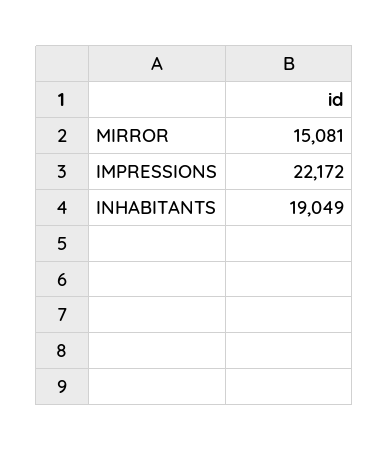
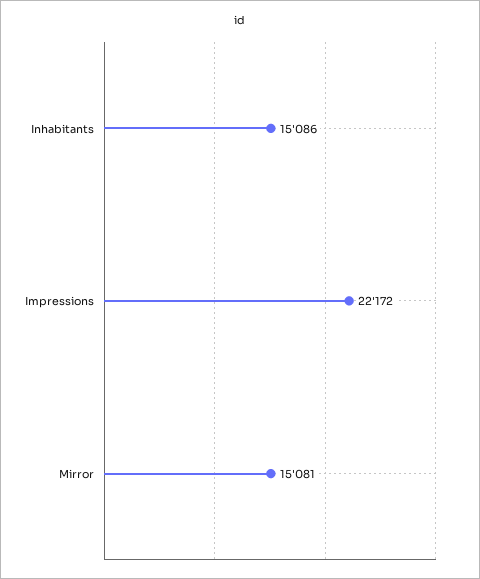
INHABITANTS: 19049 -> 15086

